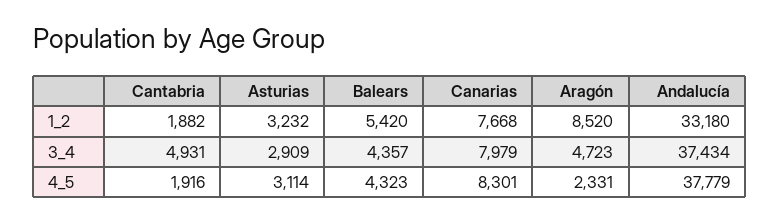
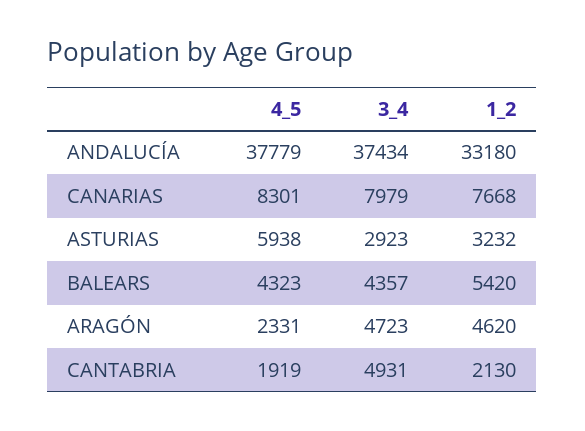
Cantabria, 1_2: 1882 -> 2130
Aragón, 1_2: 8520 -> 4620
Asturias, 3_4: 2909 -> 2923
Cantabria, 4_5: 1916 -> 1919
Asturias, 4_5: 3114 -> 5938

